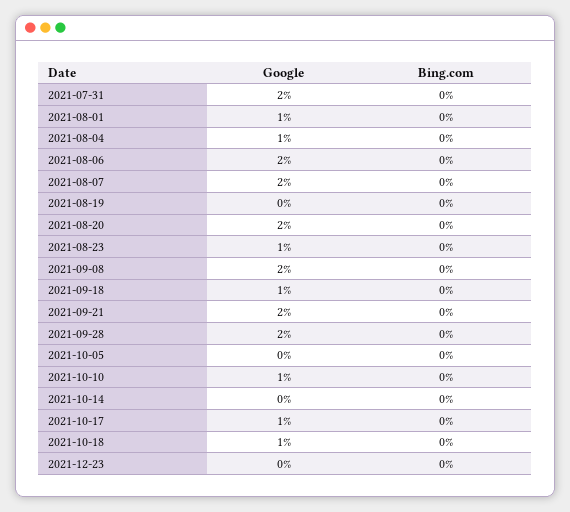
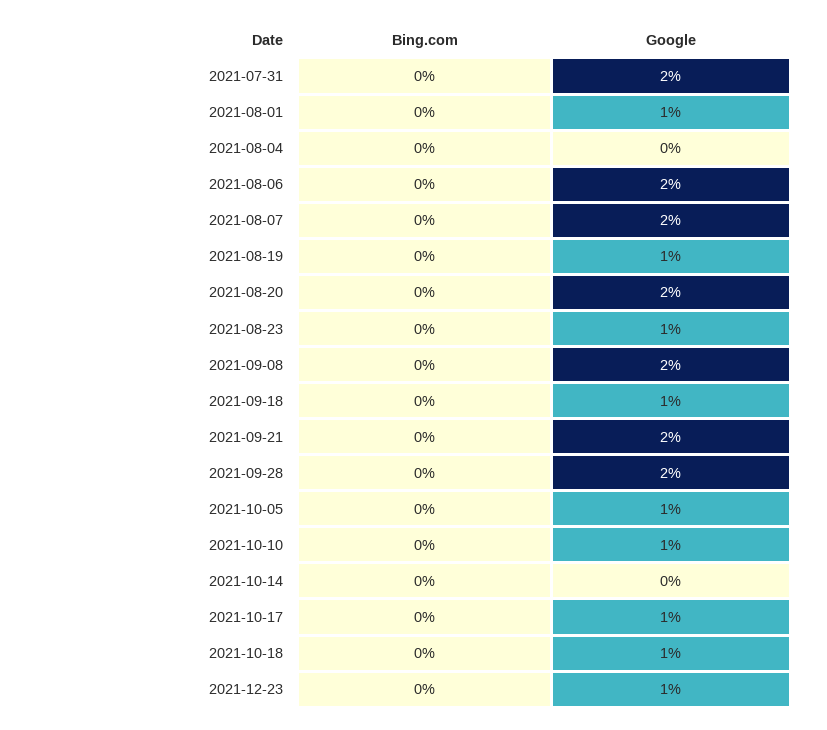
Google, 2021-08-04: 1 -> 0
Google, 2021-08-19: 0 -> 1
Google, 2021-10-05: 0 -> 1
Google, 2021-12-23: 0 -> 1

